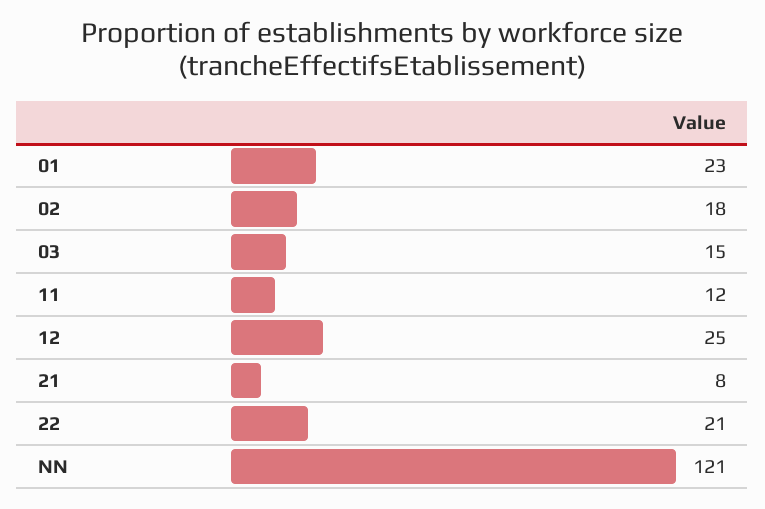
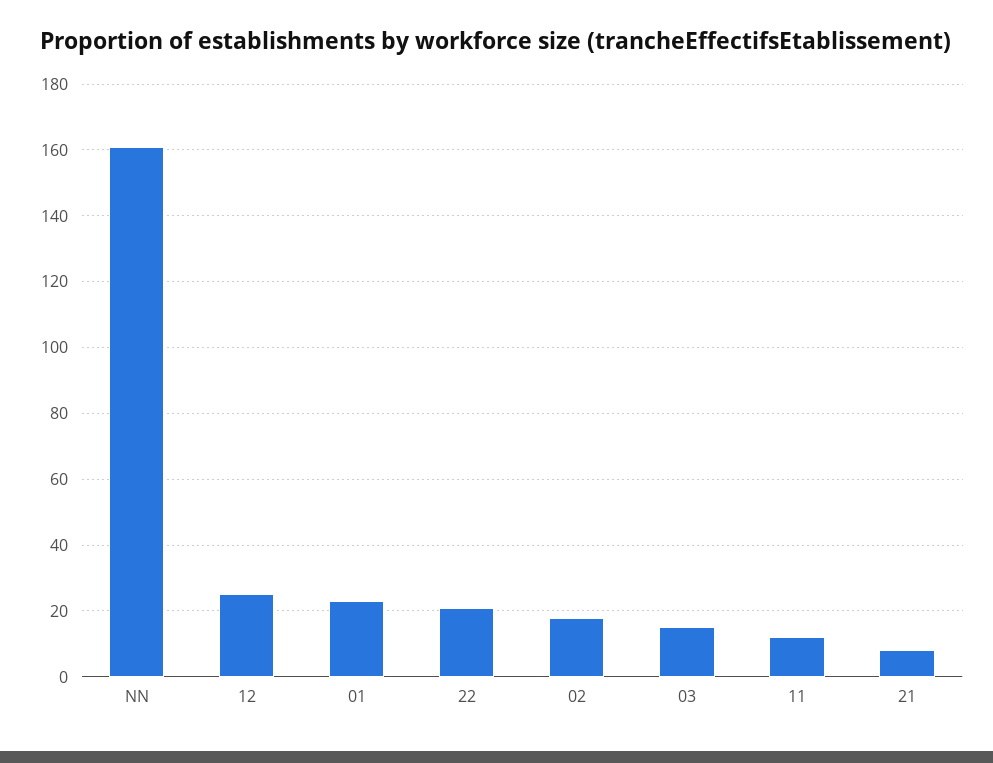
NN: 121 -> 160

